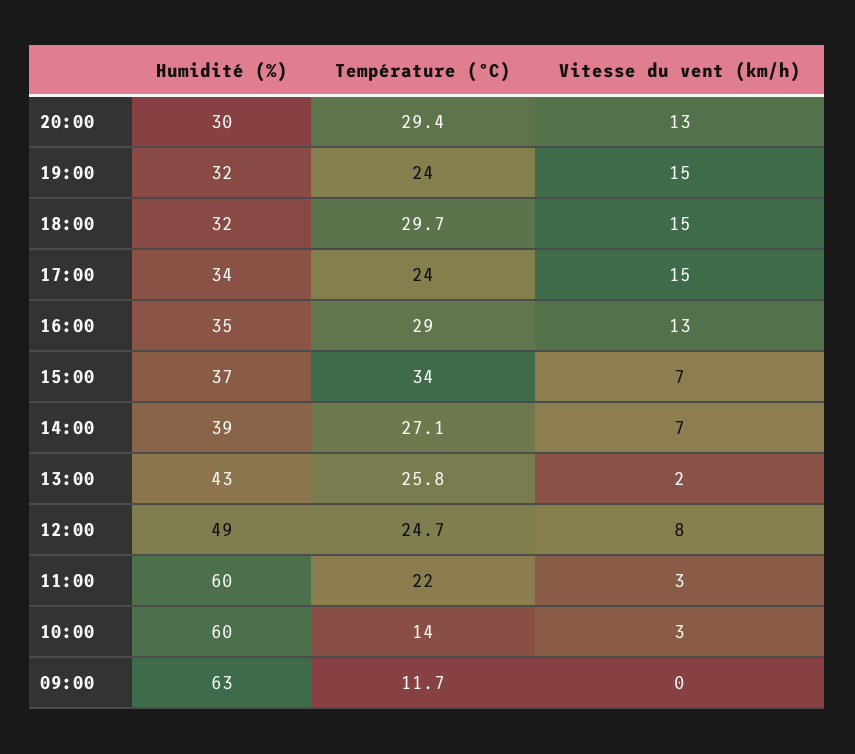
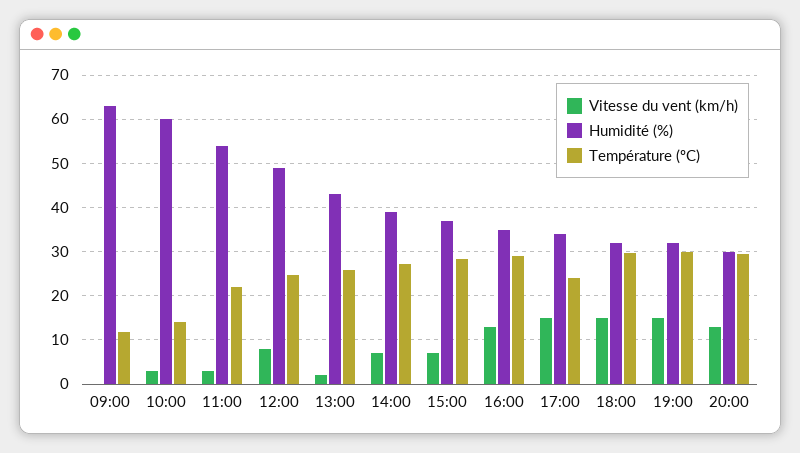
Température (ºC), 19:00: 24 -> 30
Température (ºC), 15:00: 34 -> 28
Humidité (%), 11:00: 60 -> 54

